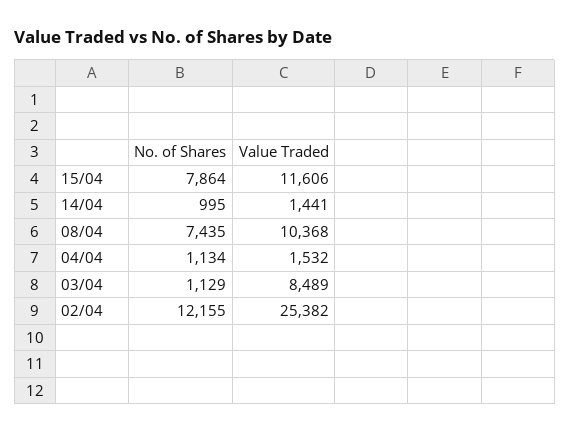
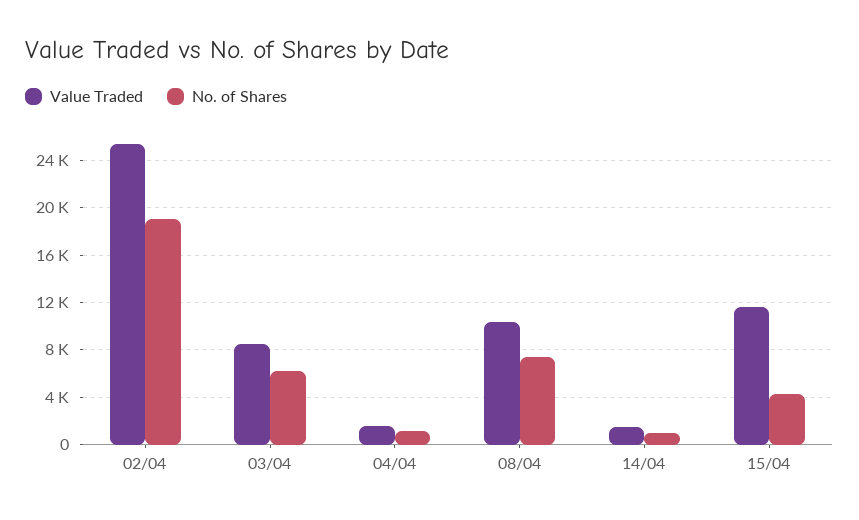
No. of Shares, 15/04: 7864 -> 4000
No. of Shares, 03/04: 1129 -> 6000
No. of Shares, 02/04: 12155 -> 19000

